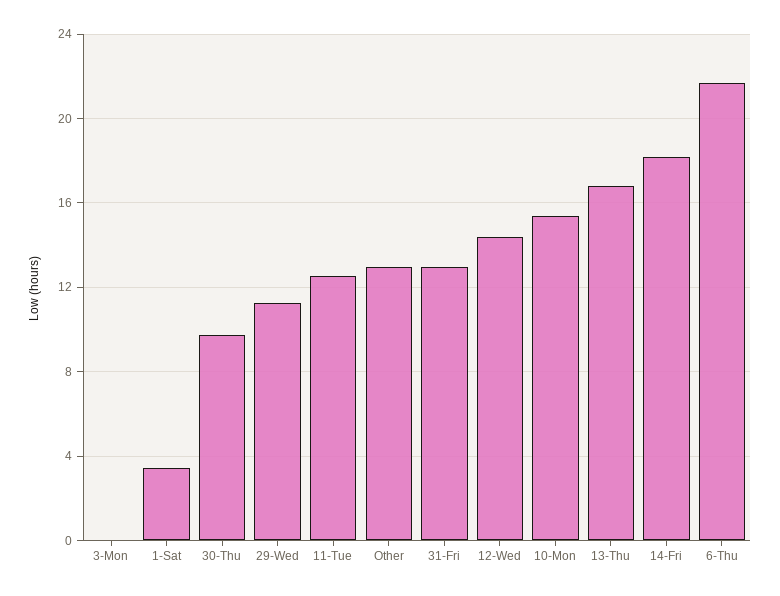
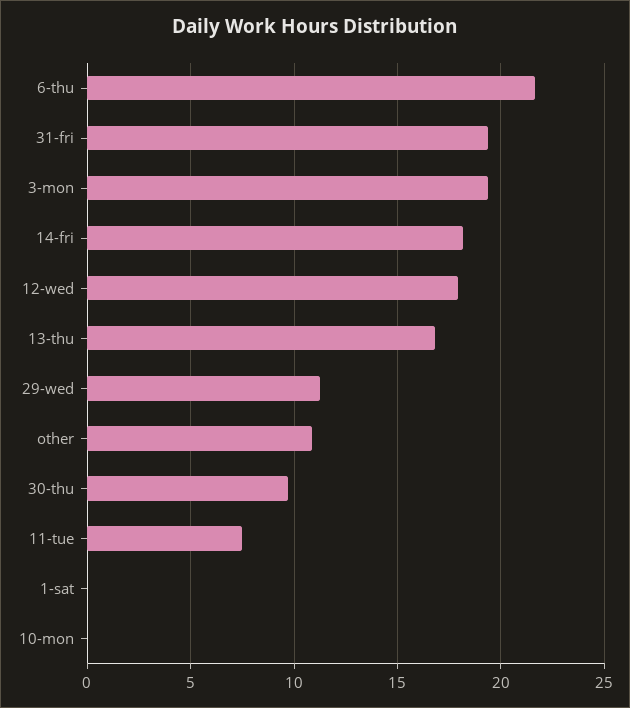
3-Mon: 0 -> 19.5
1-Sat: 3.5 -> 0
11-Tue: 12.5 -> 7.5
Other: 13 -> 11
31-Fri: 13 -> 19.5
12-Wed: 14.5 -> 18
10-Mon: 15.5 -> 0

